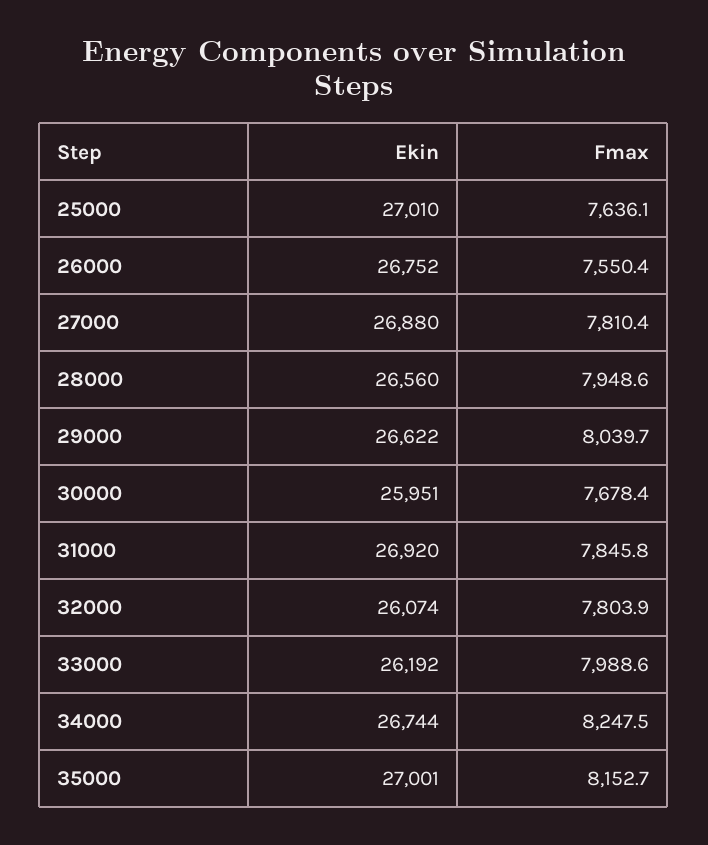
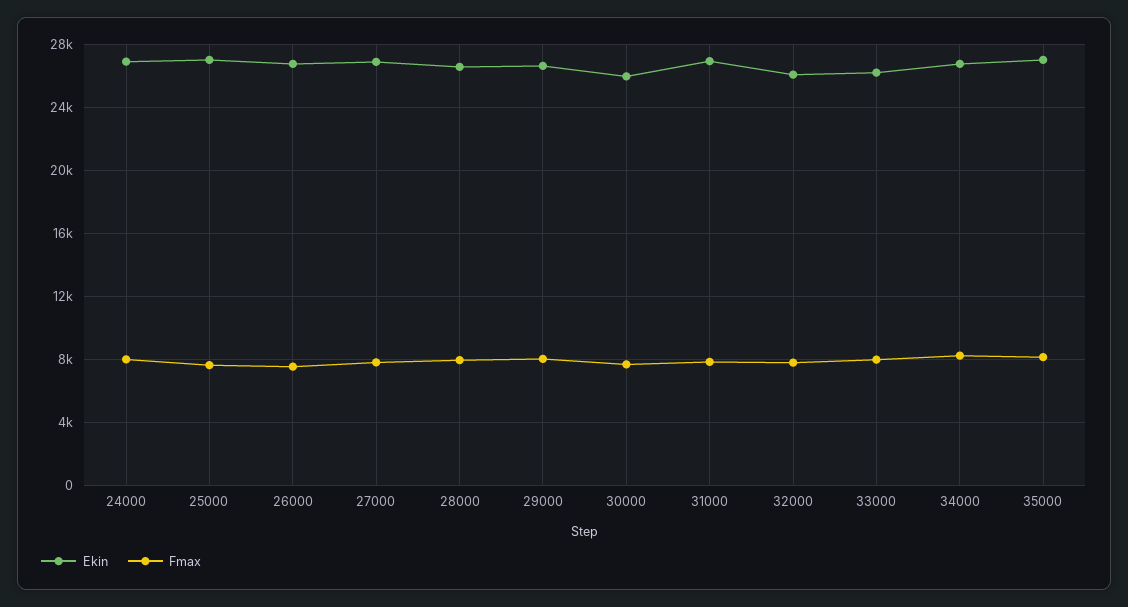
Ekin, 24000: none -> 27000
Fmax, 24000: none -> 8000

